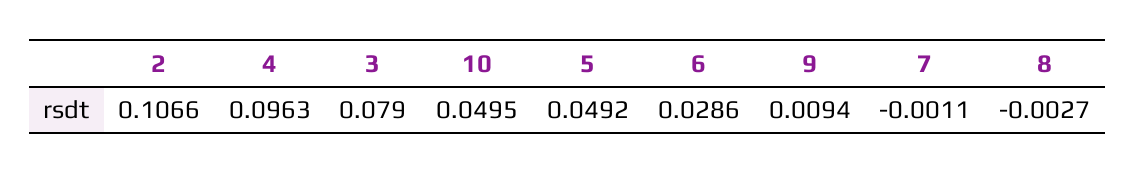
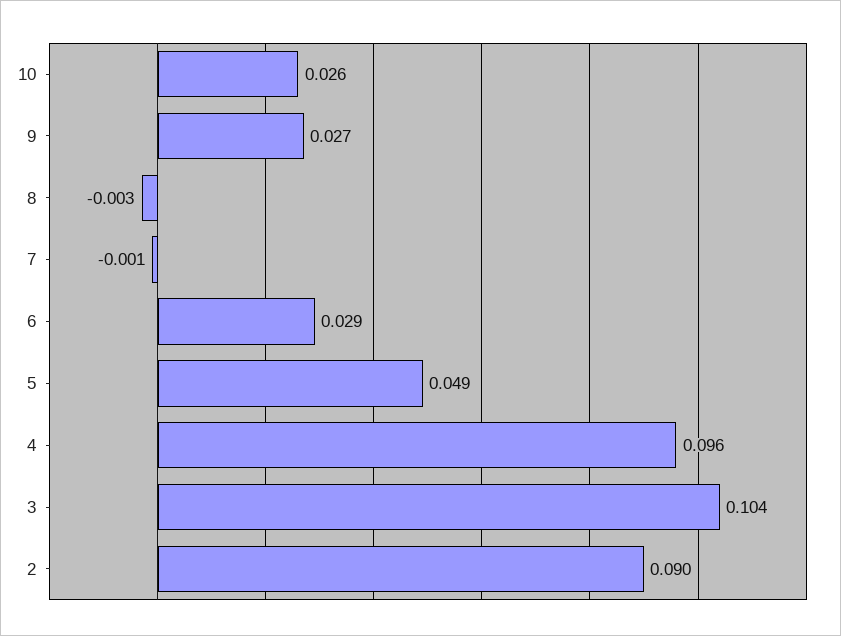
2: 0.1066 -> 0.09
3: 0.079 -> 0.104
10: 0.0495 -> 0.026
9: 0.0094 -> 0.027

